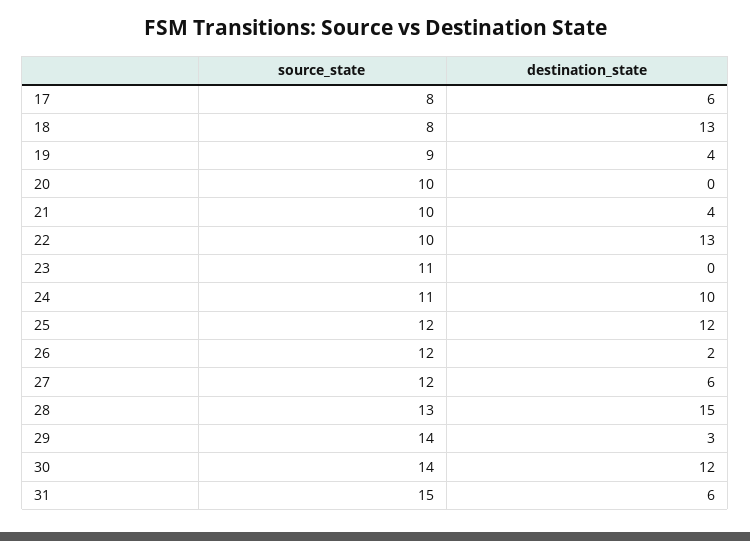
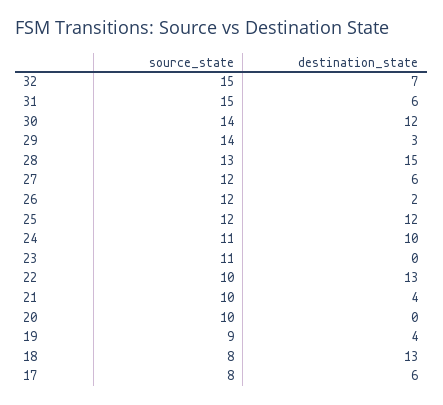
source_state, 32: none -> 15
destination_state, 32: none -> 7

